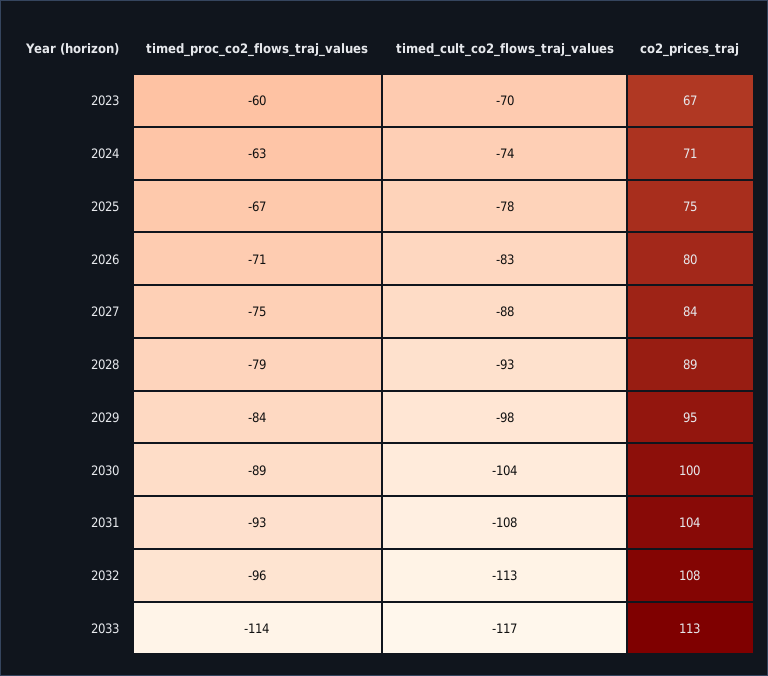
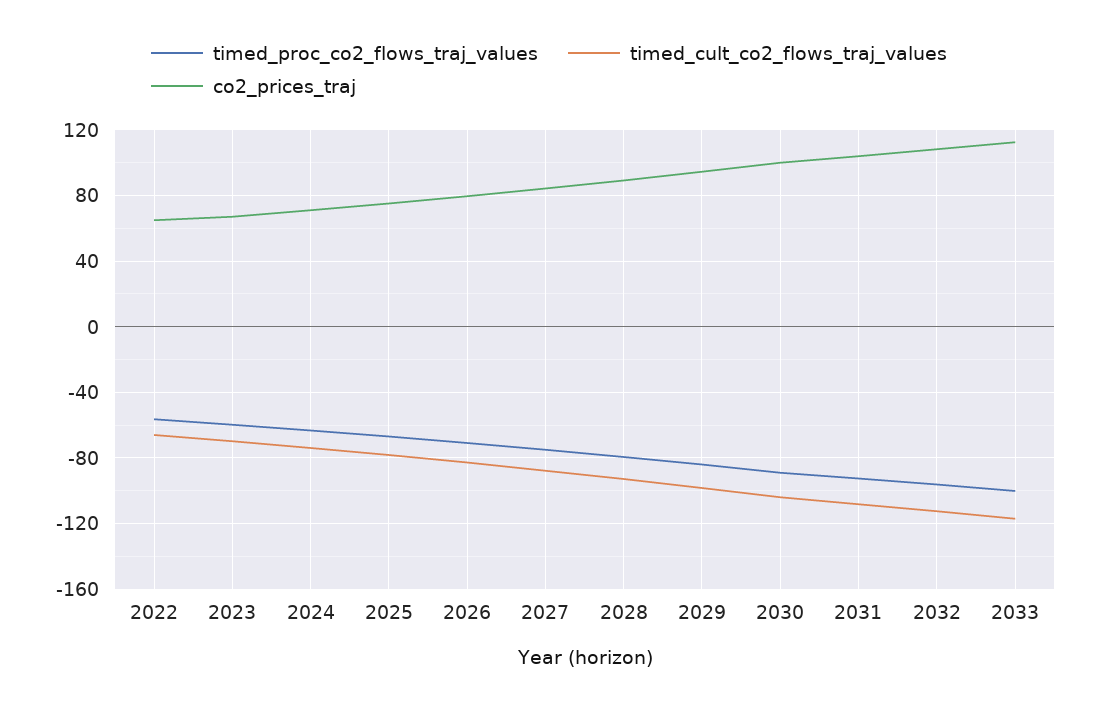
timed_proc_co2_flows_traj_values, 2033: -114 -> -100
timed_proc_co2_flows_traj_values, 2022: none -> -55
timed_cult_co2_flows_traj_values, 2022: none -> -65
co2_prices_traj, 2022: none -> 65

